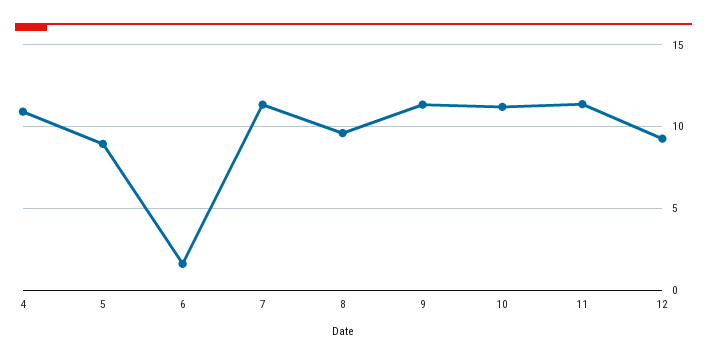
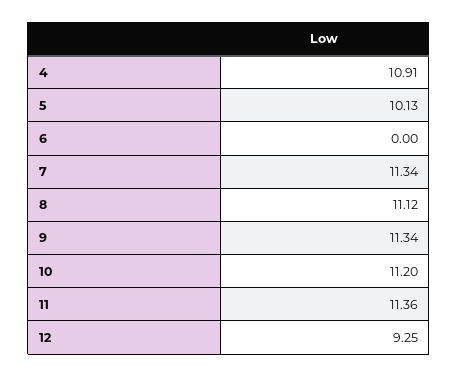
5: 9 -> 10.13
6: 1.5 -> 0
8: 9.5 -> 11.12

